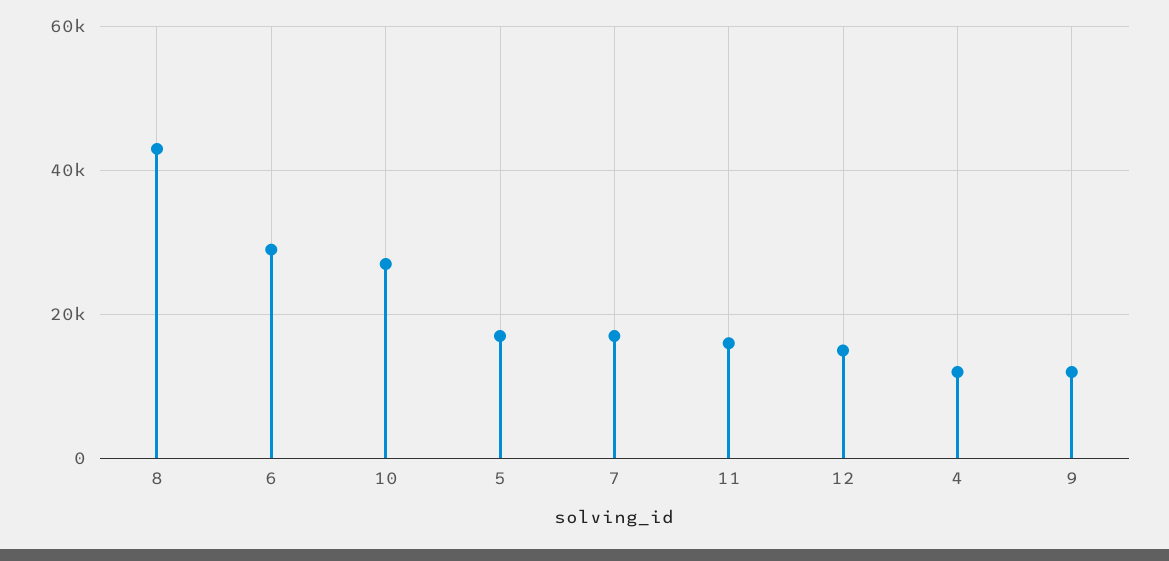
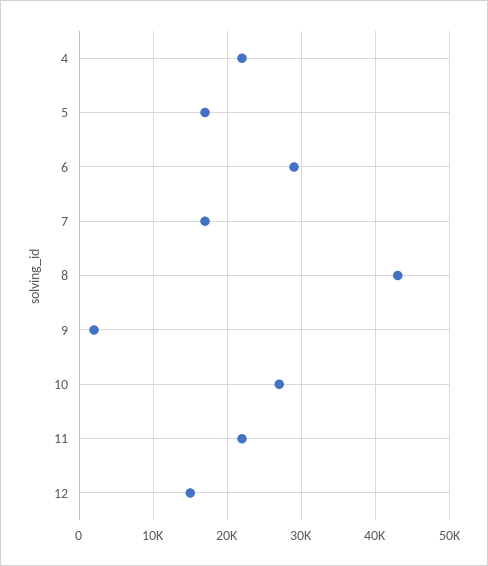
11: 16000 -> 22000
4: 12000 -> 22000
9: 12000 -> 2000

